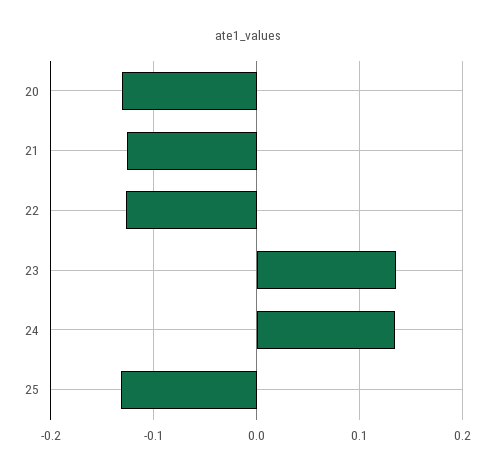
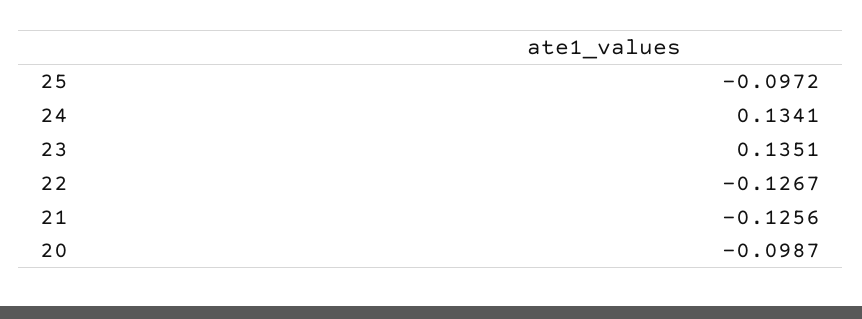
20: -0.13 -> -0.0987
25: -0.13 -> -0.0972

